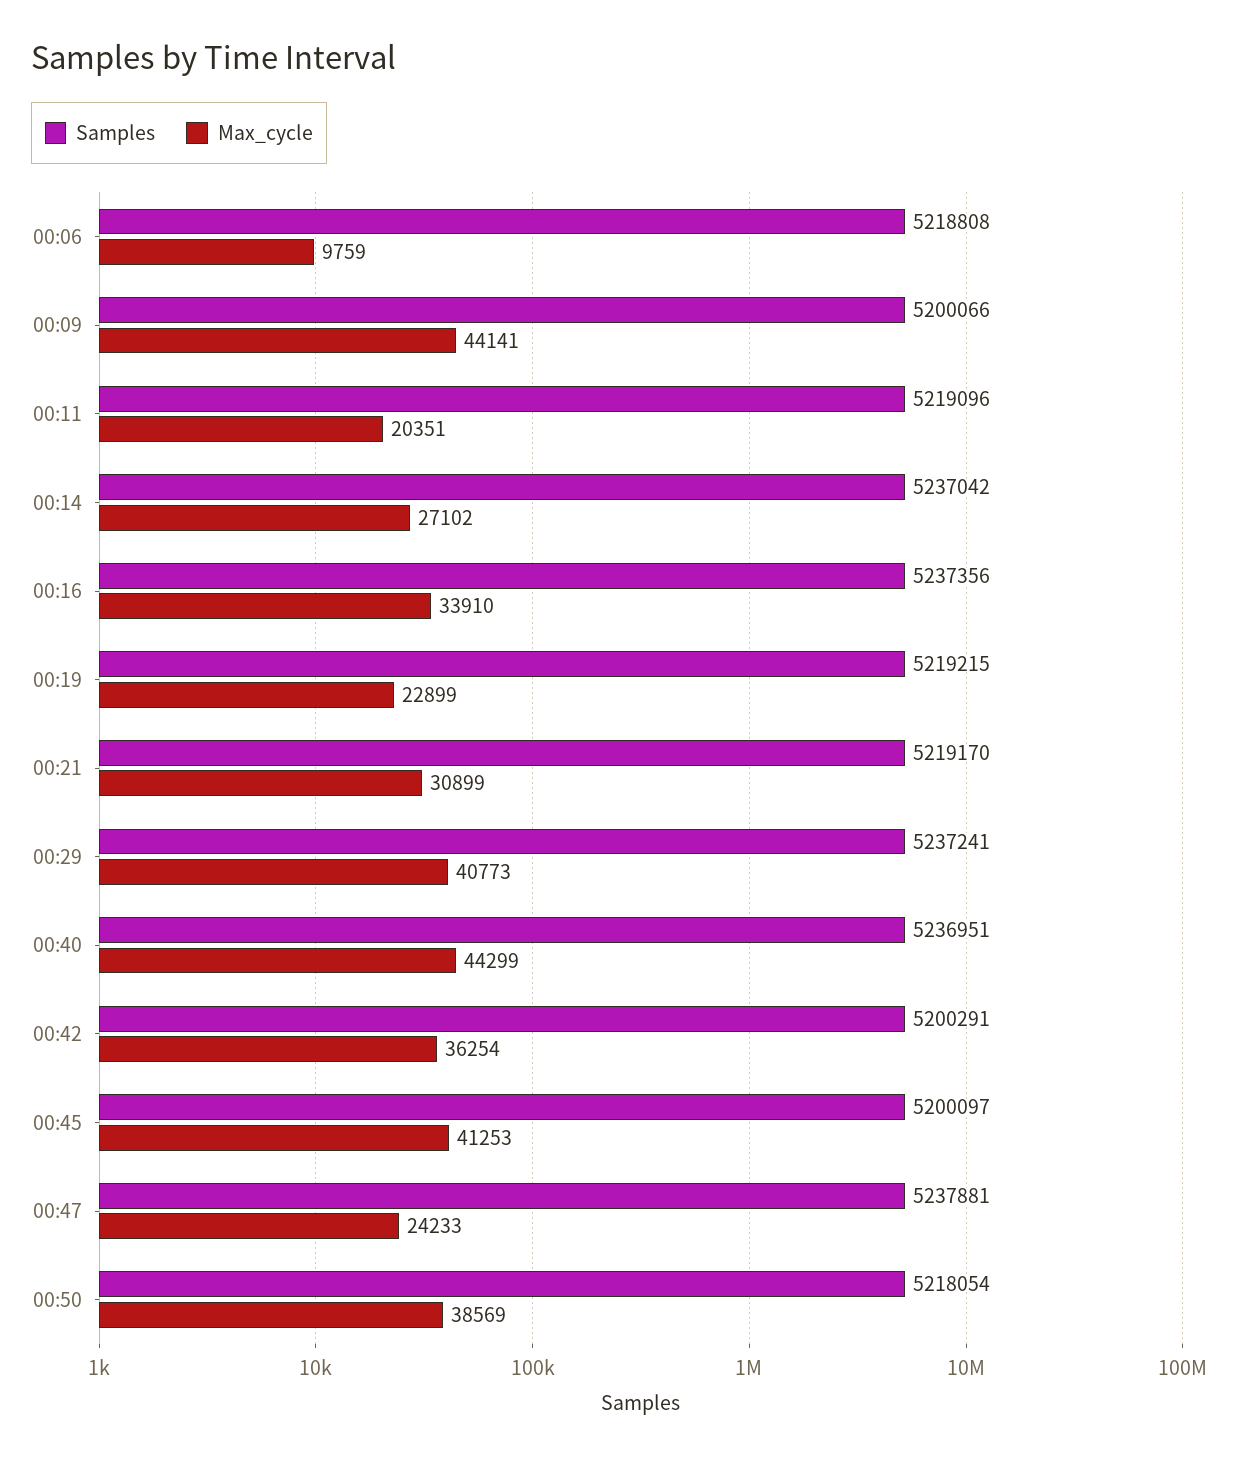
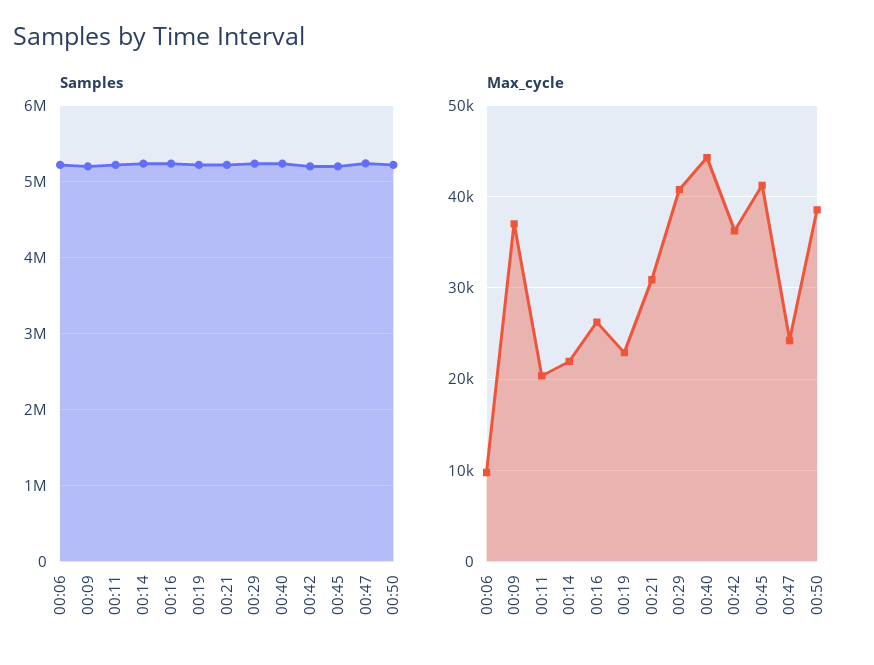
Max_cycle, 00:09: 44141 -> 37000
Max_cycle, 00:14: 27102 -> 22000
Max_cycle, 00:16: 33910 -> 26000

